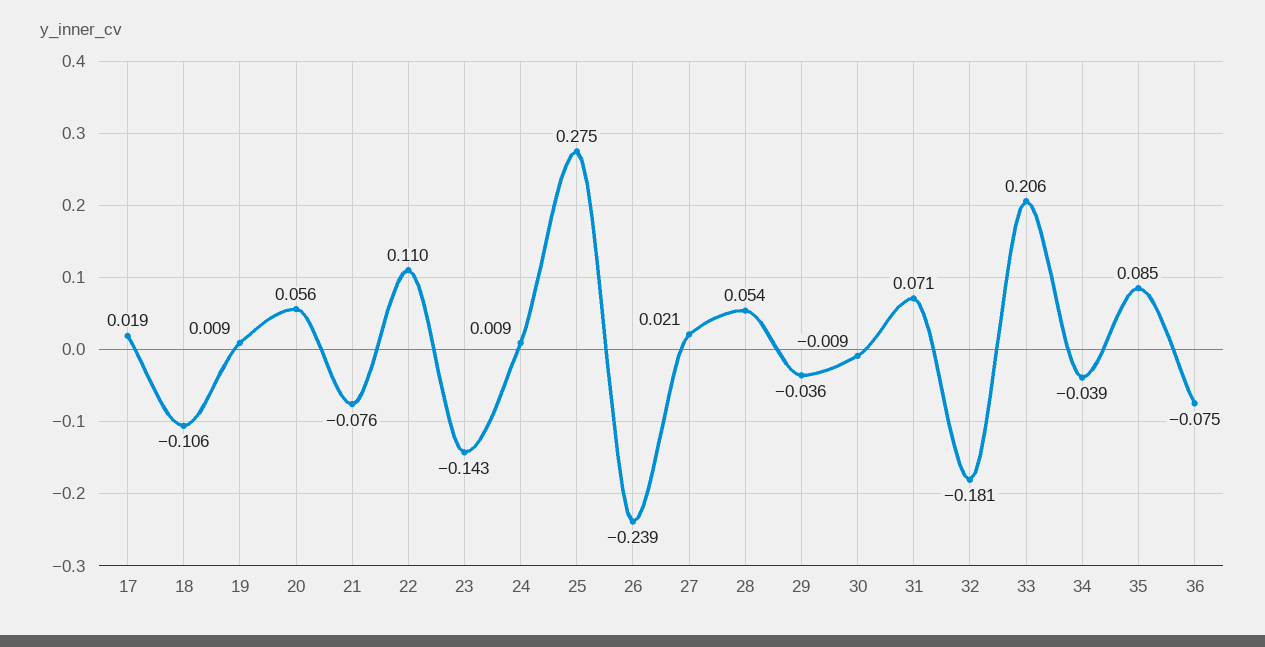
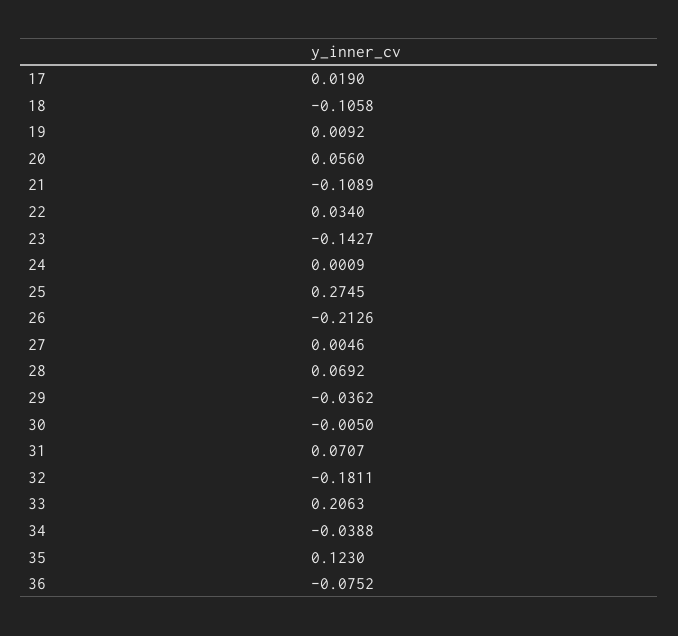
21: -0.076 -> -0.1089
22: 0.11 -> 0.034
24: 0.009 -> 0.0009
26: -0.239 -> -0.2126
27: 0.021 -> 0.0046
28: 0.054 -> 0.0692
30: -0.009 -> -0.005
35: 0.085 -> 0.123

